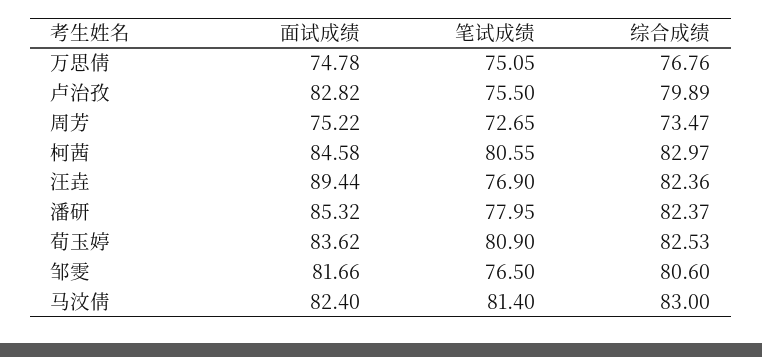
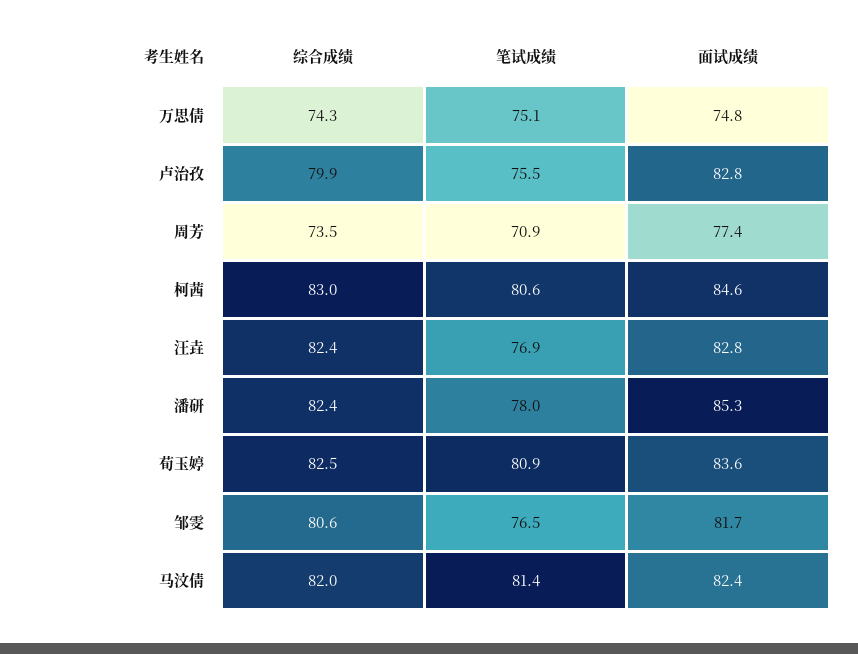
综合成绩, 万思倩: 76.76 -> 74.3
面试成绩, 周芳: 75.22 -> 77.4
笔试成绩, 周芳: 72.65 -> 70.9
面试成绩, 汪垚: 89.44 -> 82.8
综合成绩, 马汶倩: 83 -> 82

